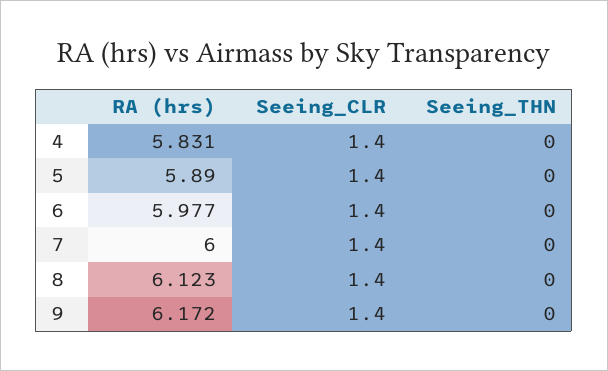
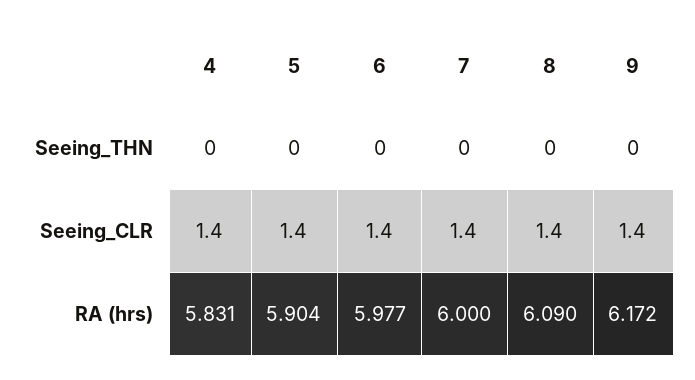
RA (hrs), 5: 5.89 -> 5.904
RA (hrs), 8: 6.123 -> 6.09

